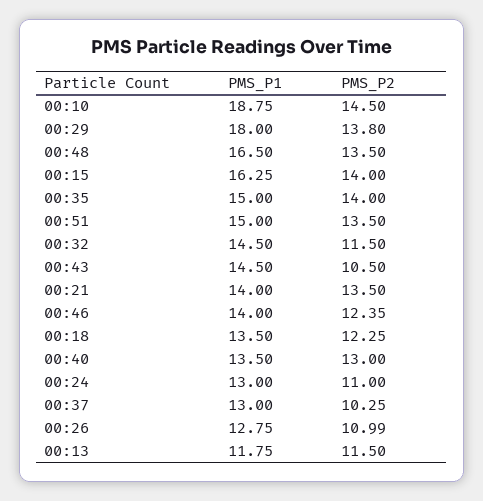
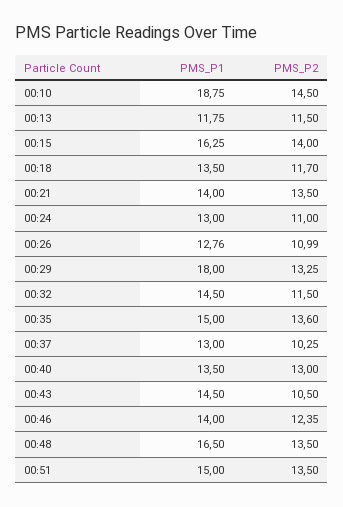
PMS_P2, 00:29: 13.8 -> 13.25
PMS_P2, 00:35: 14 -> 13.6
PMS_P2, 00:18: 12.25 -> 11.7
PMS_P1, 00:26: 12.75 -> 12.76

